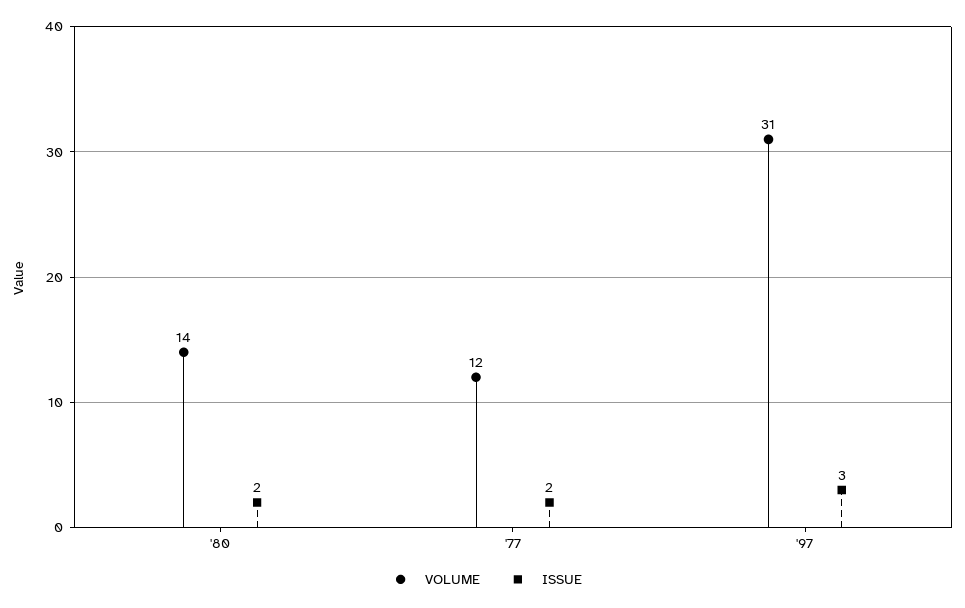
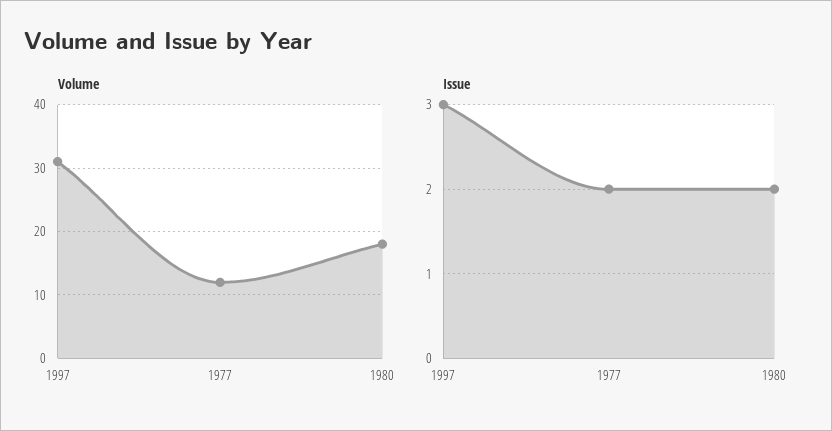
VOLUME, '80: 14 -> 18

